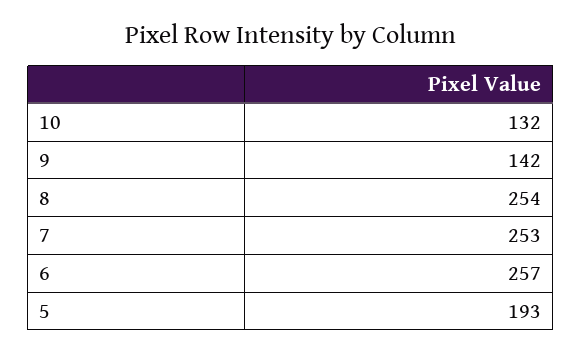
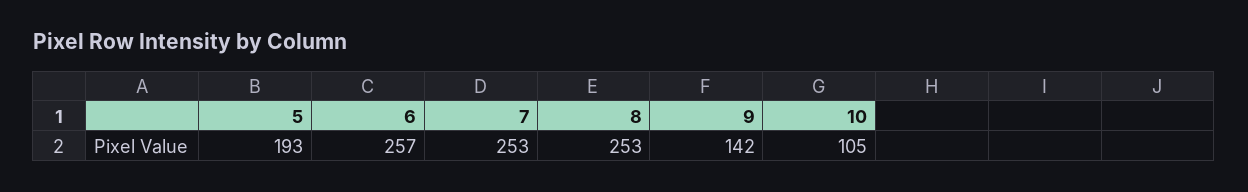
10: 132 -> 105
8: 254 -> 253

